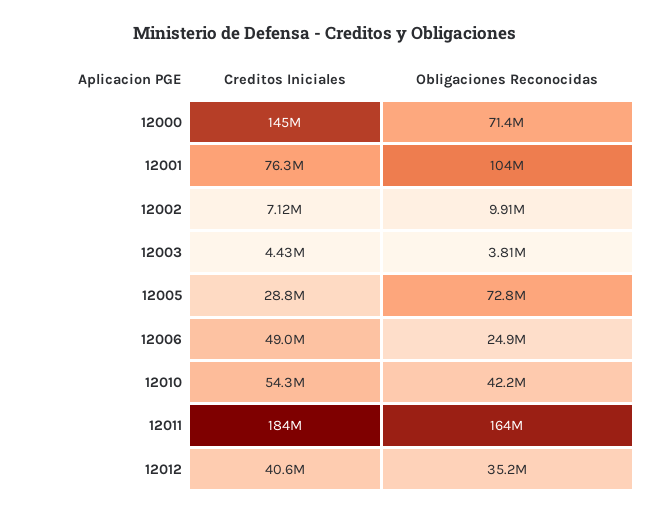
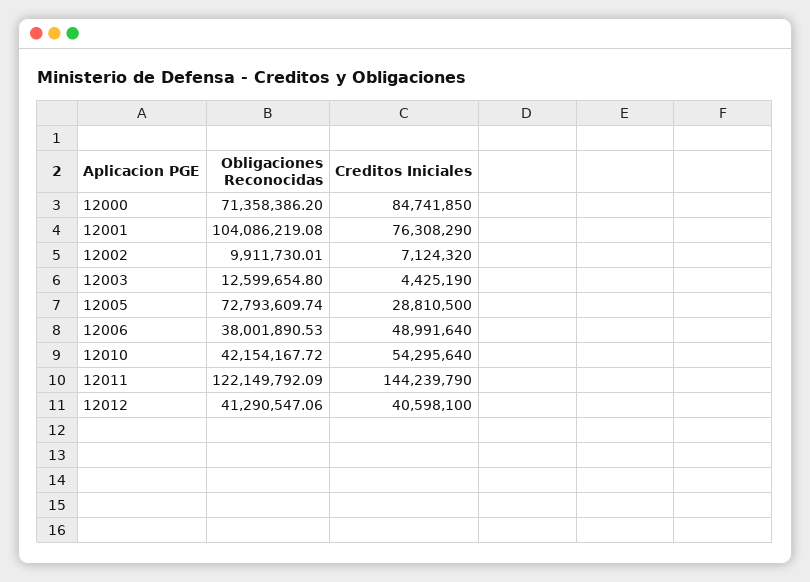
Creditos Iniciales, 12000: 145000000 -> 84741850
Obligaciones Reconocidas, 12003: 3810000 -> 12599654.8
Obligaciones Reconocidas, 12006: 24900000 -> 38001890.53
Creditos Iniciales, 12011: 184000000 -> 144239790
Obligaciones Reconocidas, 12011: 164000000 -> 122149792.09
Obligaciones Reconocidas, 12012: 35200000 -> 41290547.06

